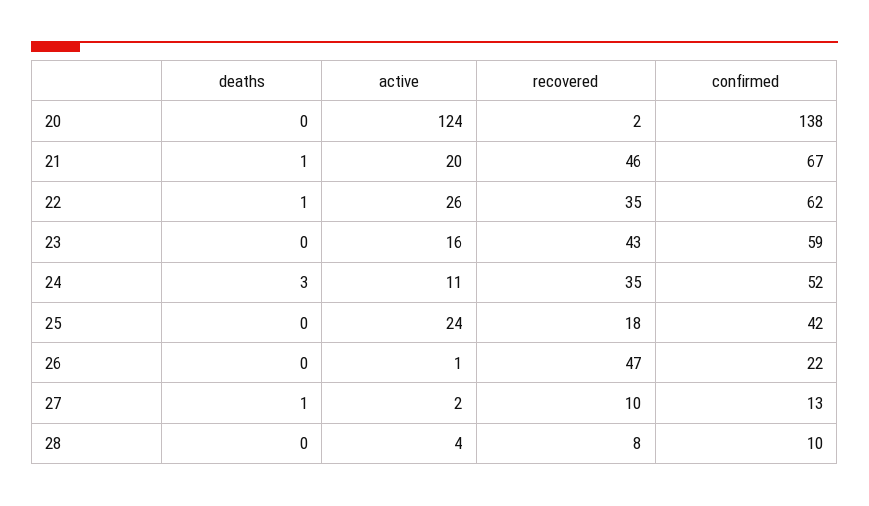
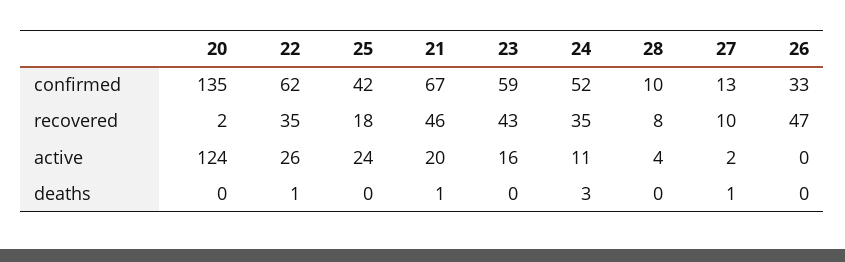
confirmed, 20: 138 -> 135
active, 26: 1 -> 0
confirmed, 26: 22 -> 33

